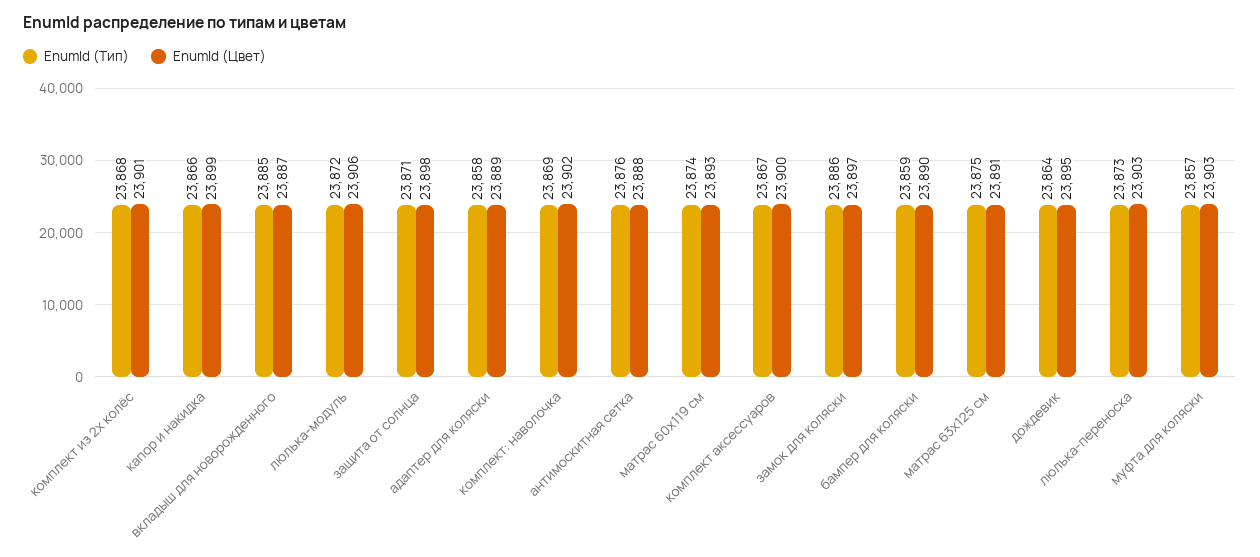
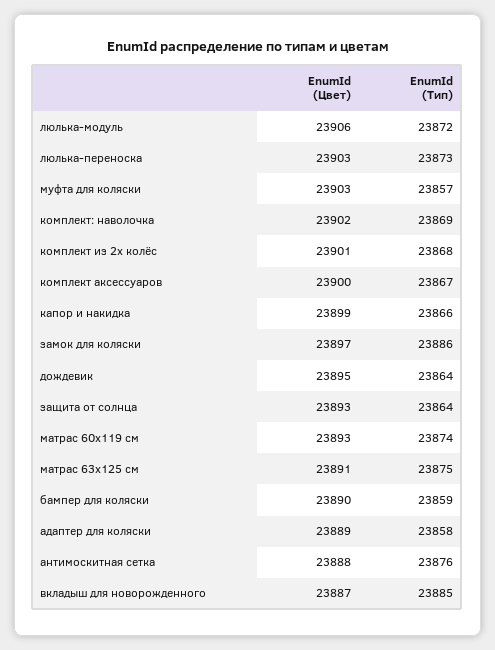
EnumId (Тип), защита от солнца: 23871 -> 23864
EnumId (Цвет), защита от солнца: 23898 -> 23893

